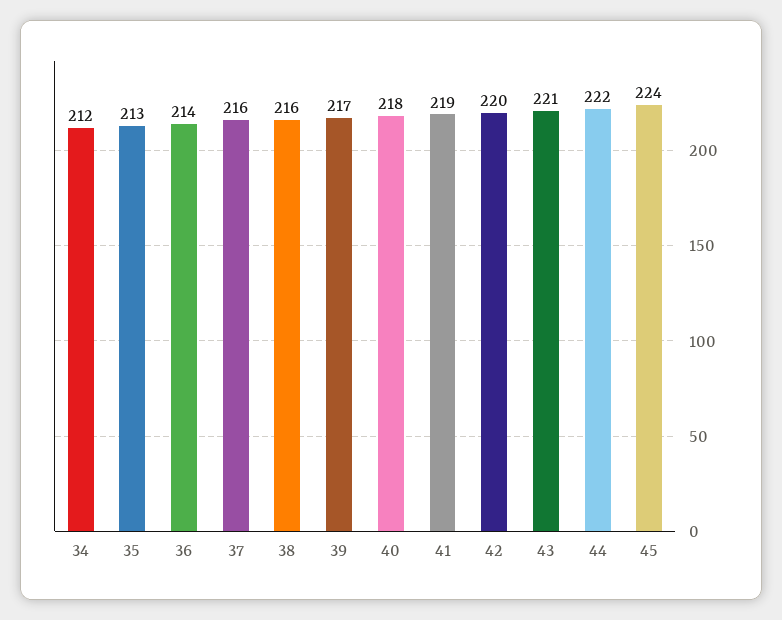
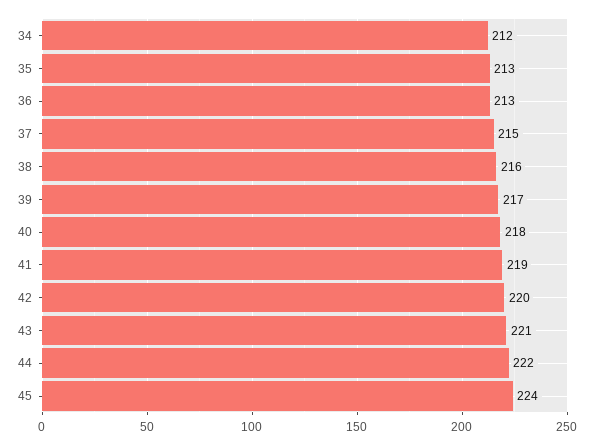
36: 214 -> 213
37: 216 -> 215

